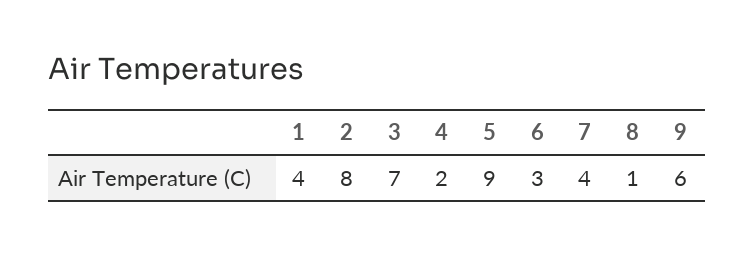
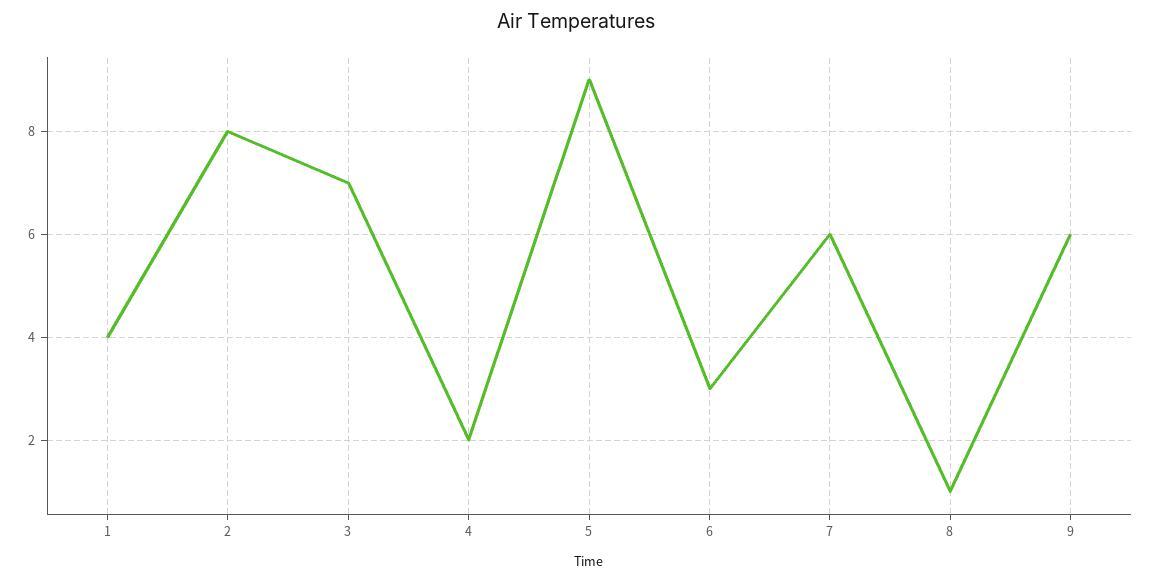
7: 4 -> 6

